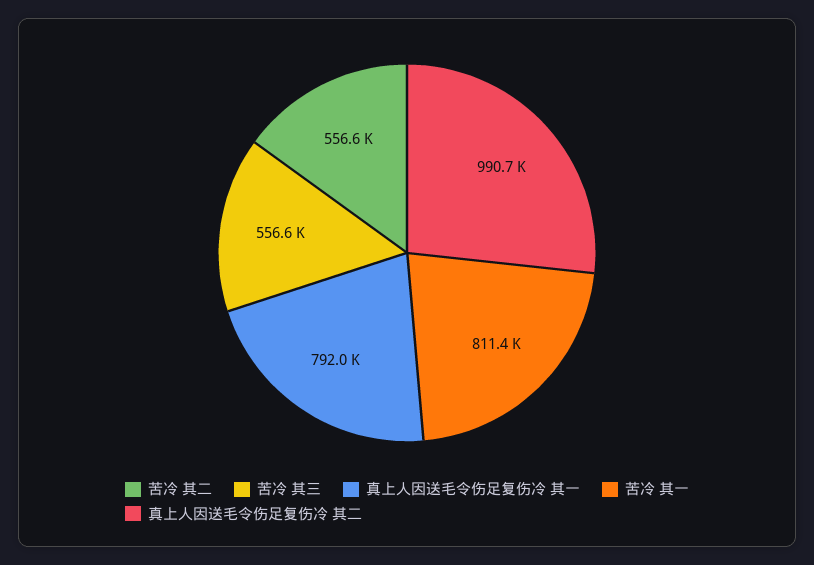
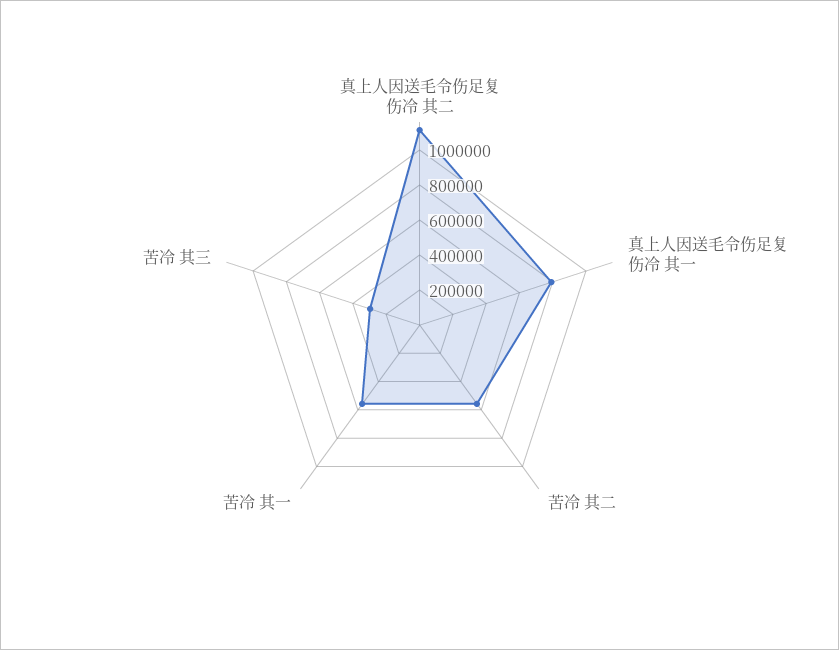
苦冷 其三: 556600 -> 300000
苦冷 其一: 811400 -> 550000
真上人因送毛令伤足复伤冷 其二: 990700 -> 1100000

